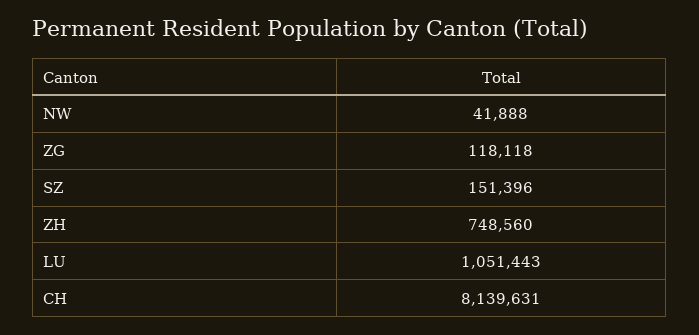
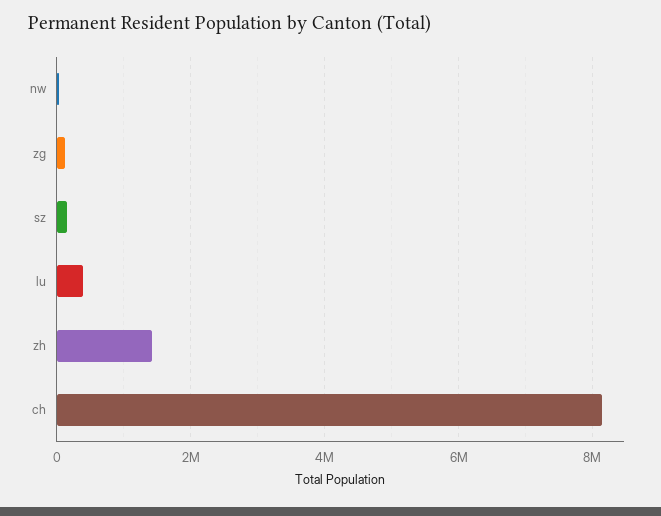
ZH: 748560 -> 1400000
LU: 1051443 -> 400000

